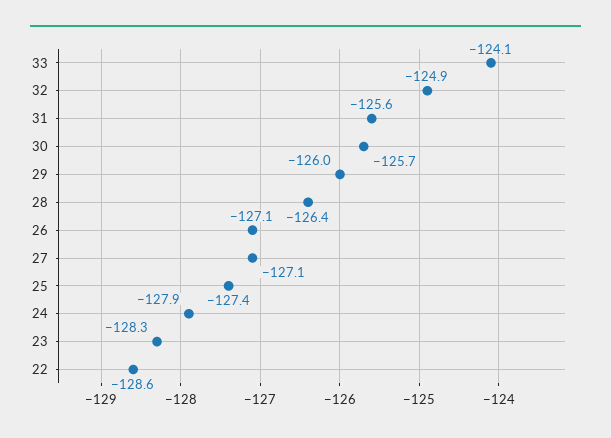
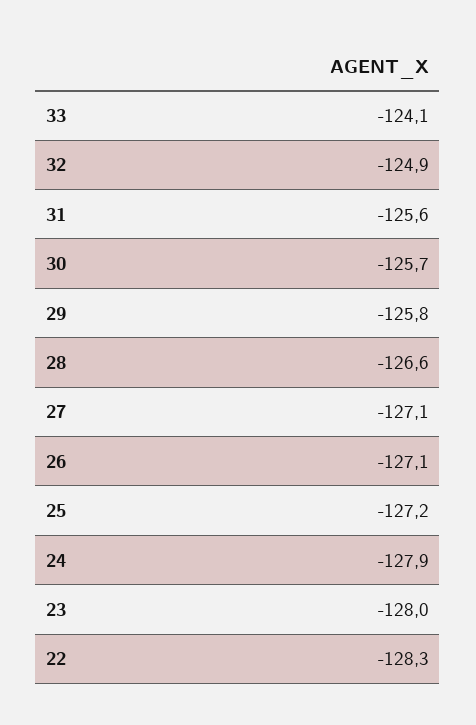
29: -126 -> -125.8
28: -126.4 -> -126.6
25: -127.4 -> -127.2
23: -128.3 -> -128
22: -128.6 -> -128.3

